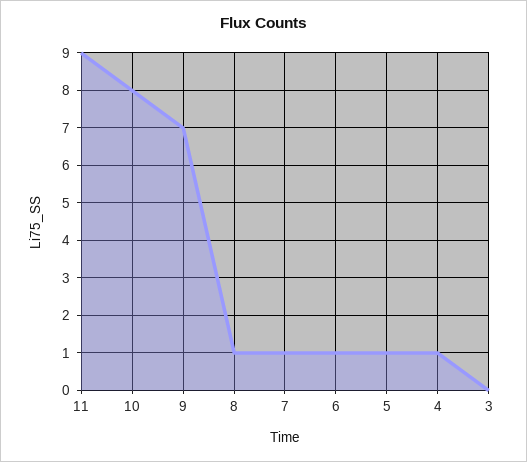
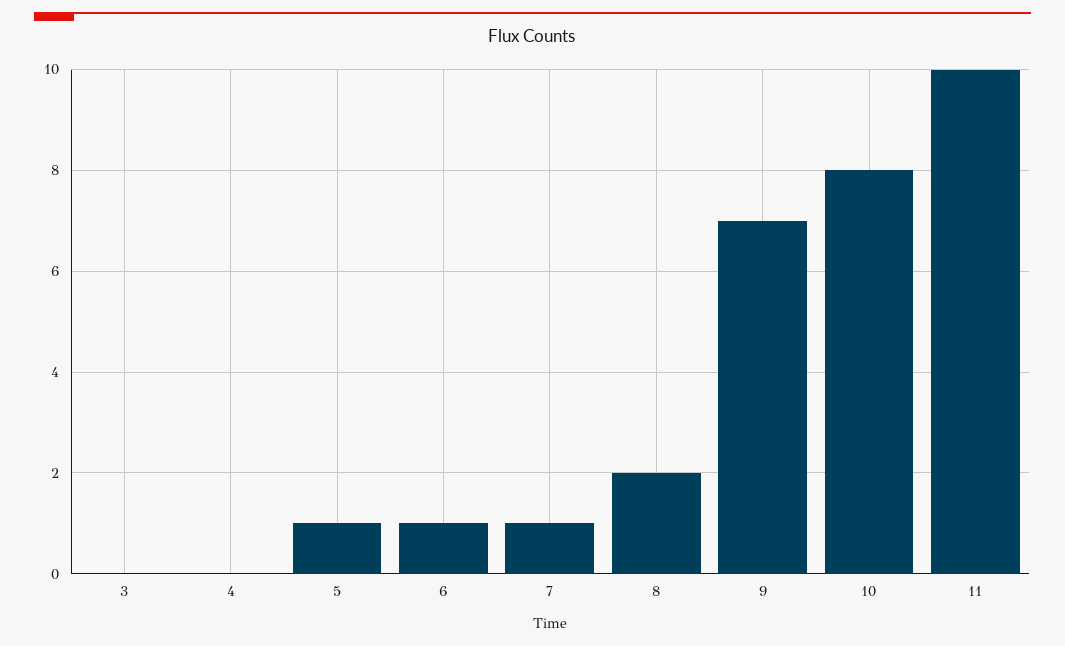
11: 9 -> 10
8: 1 -> 2
4: 1 -> 0

